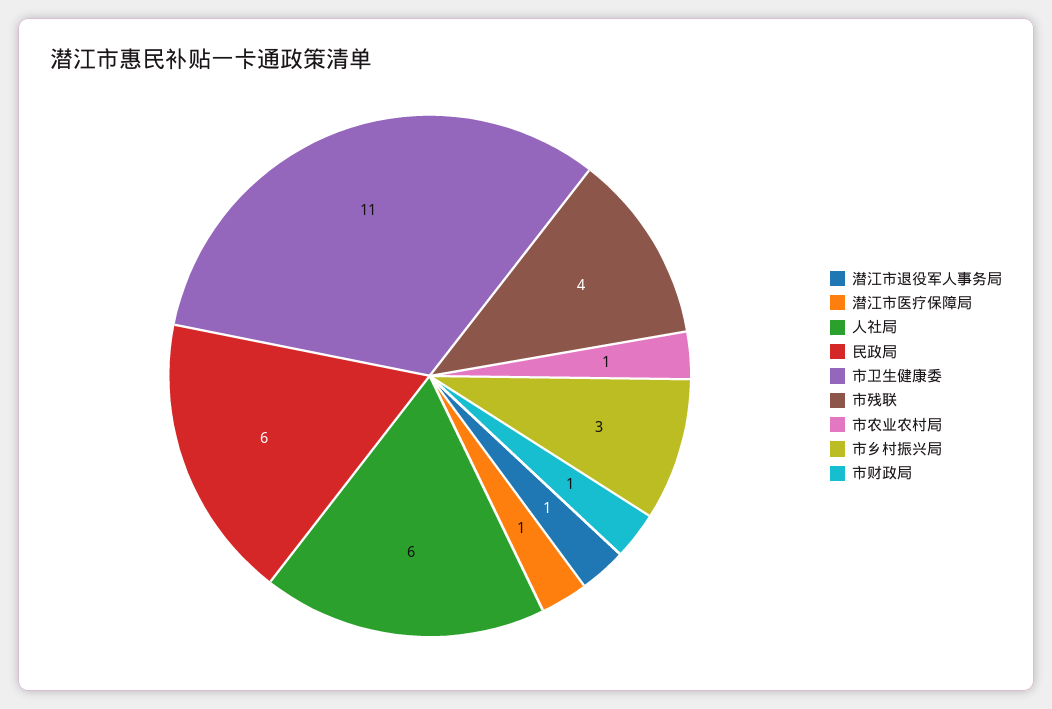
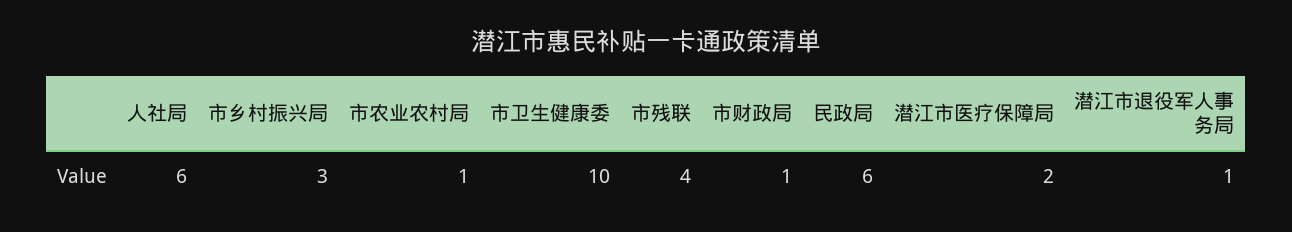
潜江市医疗保障局: 1 -> 2
市卫生健康委: 11 -> 10

